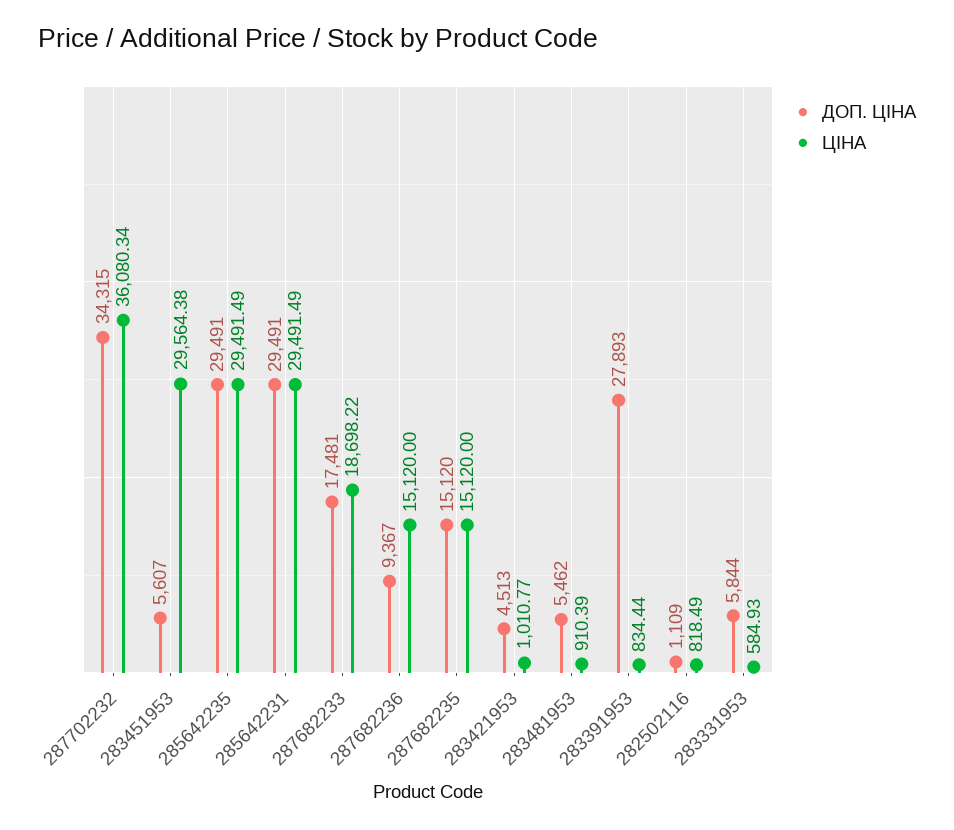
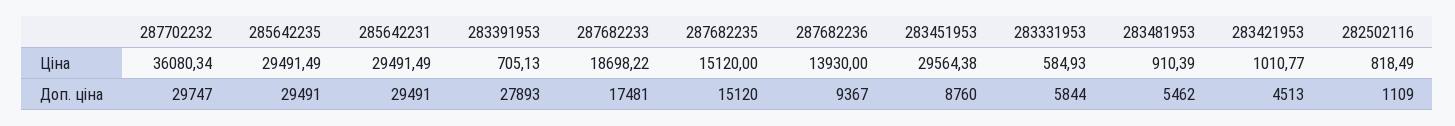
ДОП. ЦІНА, 287702232: 34315 -> 29747
ДОП. ЦІНА, 283451953: 5607 -> 8760
ЦІНА, 287682236: 15120 -> 13930
ЦІНА, 283391953: 834.44 -> 705.13

